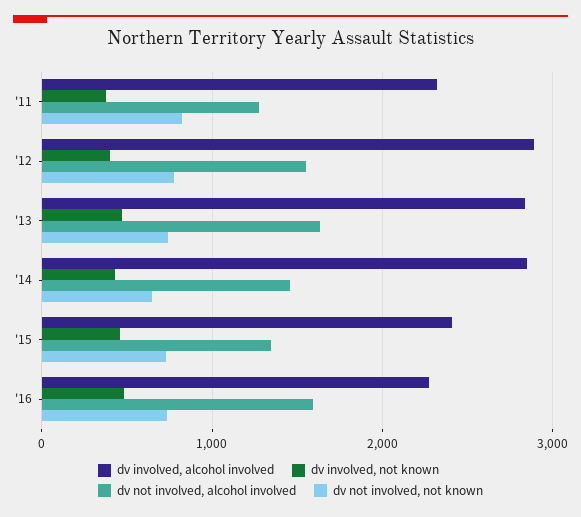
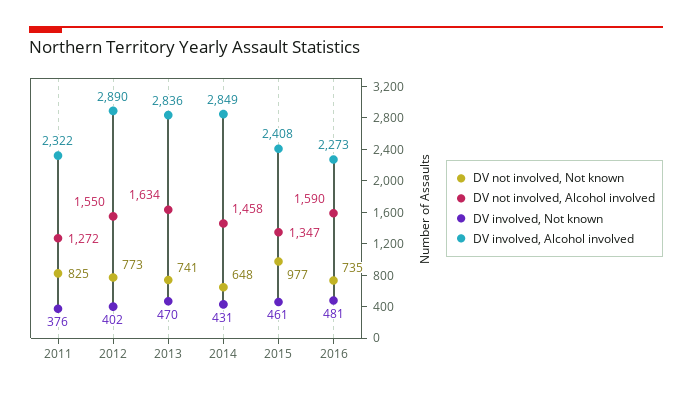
dv not involved, not known, '15: 700 -> 977

